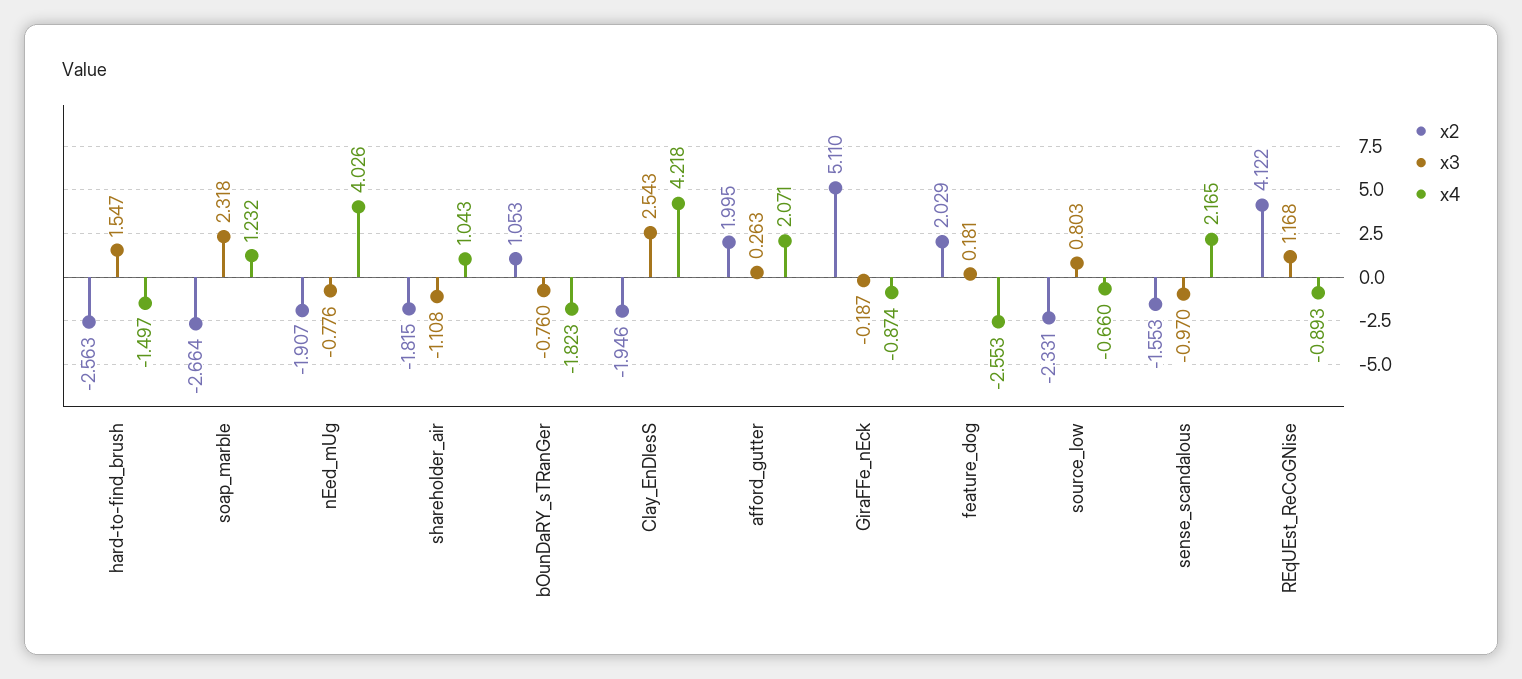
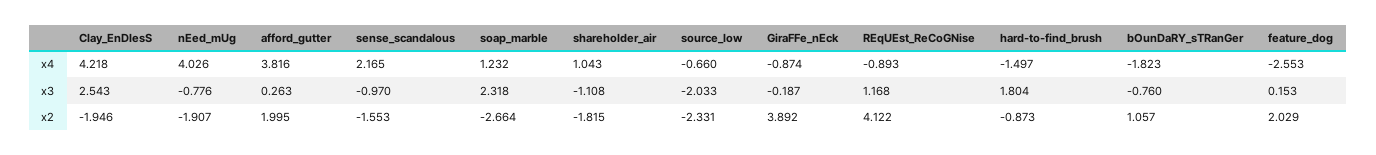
x2, hard-to-find_brush: -2.563 -> -0.873
x3, hard-to-find_brush: 1.547 -> 1.804
x2, bOunDaRY_sTRanGer: 1.053 -> 1.057
x4, afford_gutter: 2.071 -> 3.816
x2, GiraFFe_nEck: 5.11 -> 3.892
x3, feature_dog: 0.181 -> 0.153
x3, source_low: 0.803 -> -2.033

